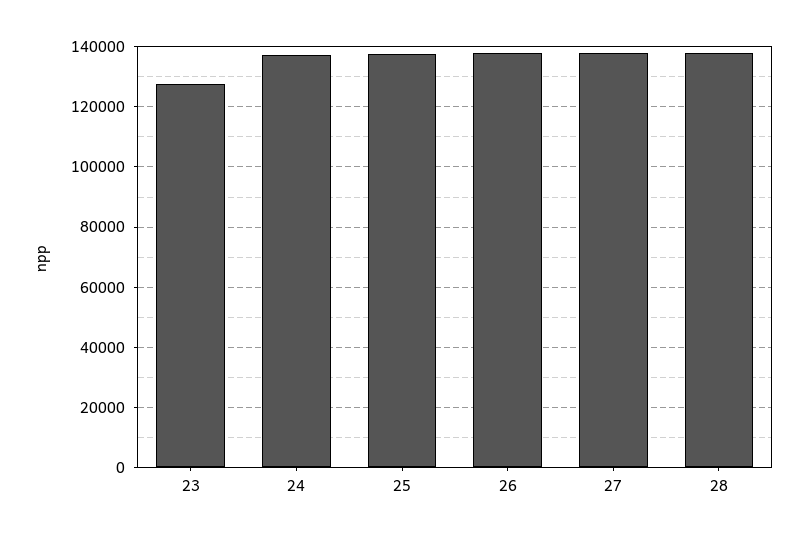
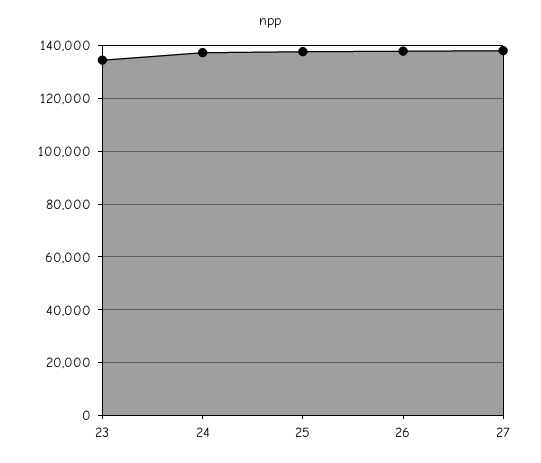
23: 128000 -> 135000
28: 138000 -> none

